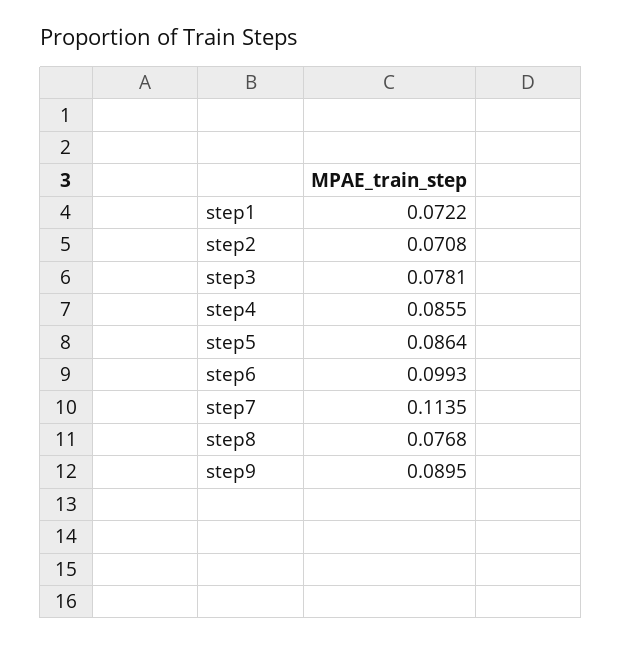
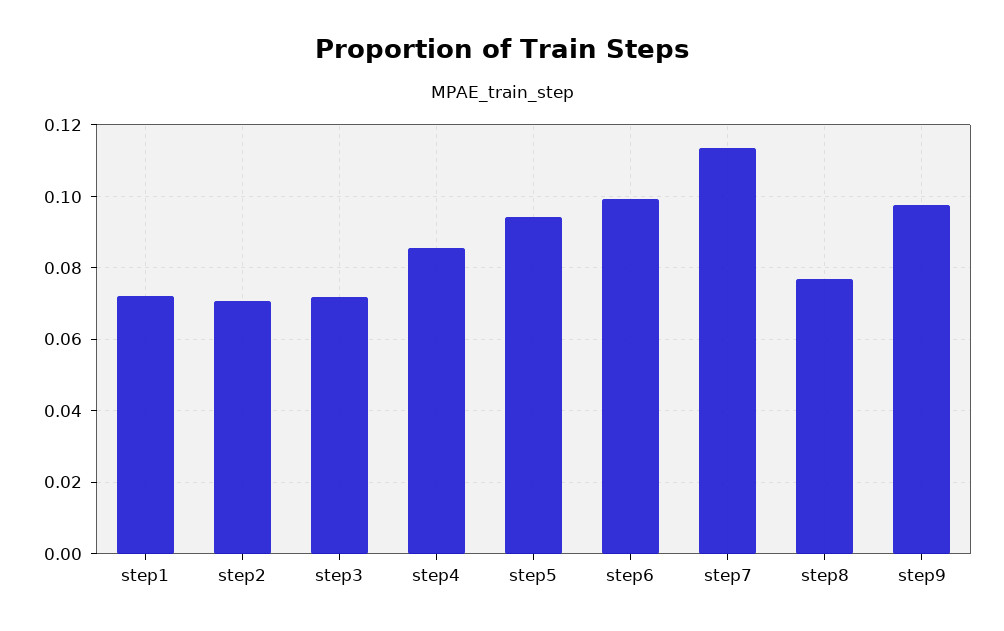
step3: 0.0781 -> 0.072
step5: 0.0864 -> 0.094
step9: 0.0895 -> 0.098

